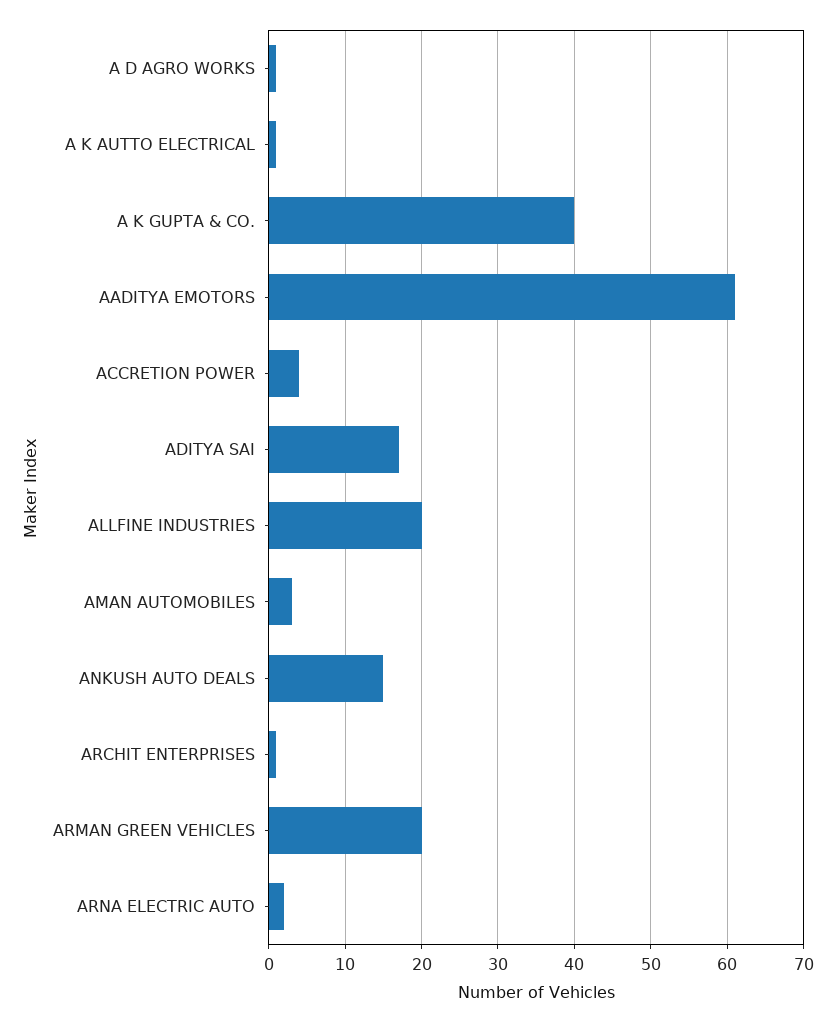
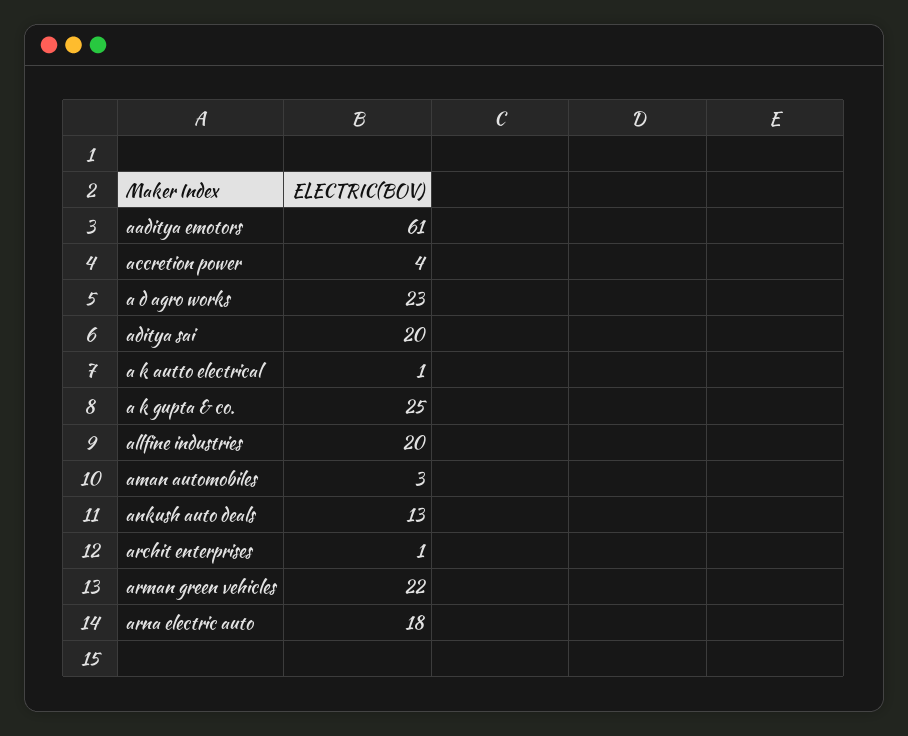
A D AGRO WORKS: 1 -> 23
A K GUPTA & CO.: 40 -> 25
ADITYA SAI: 17 -> 20
ANKUSH AUTO DEALS: 15 -> 13
ARMAN GREEN VEHICLES: 20 -> 22
ARNA ELECTRIC AUTO: 2 -> 18

